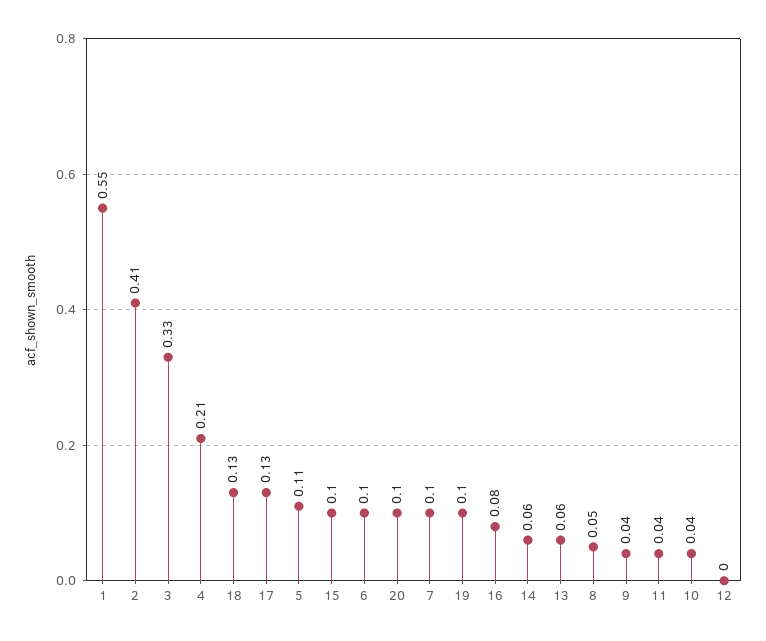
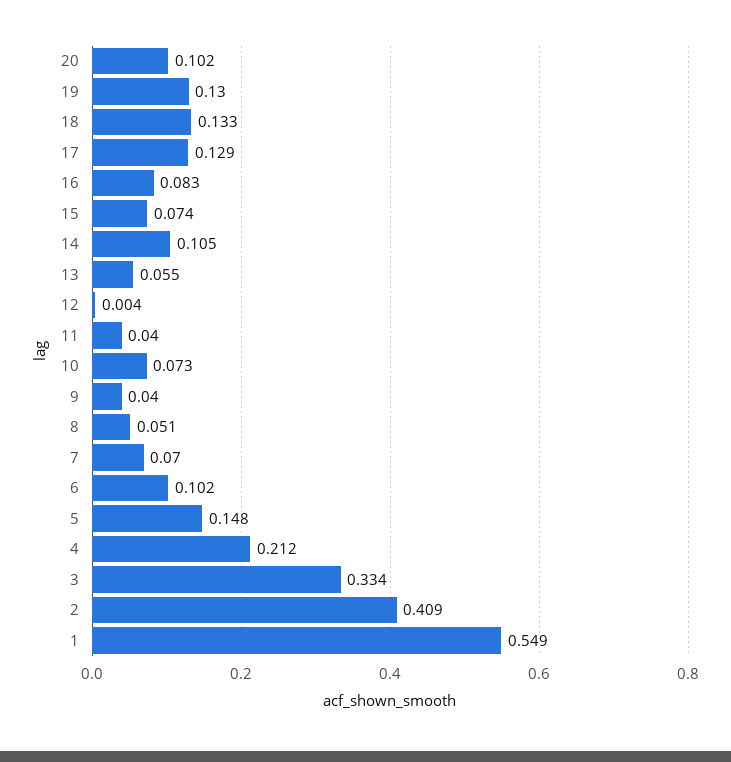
5: 0.11 -> 0.148
15: 0.1 -> 0.074
7: 0.1 -> 0.07
19: 0.1 -> 0.13
14: 0.06 -> 0.105
10: 0.04 -> 0.073

